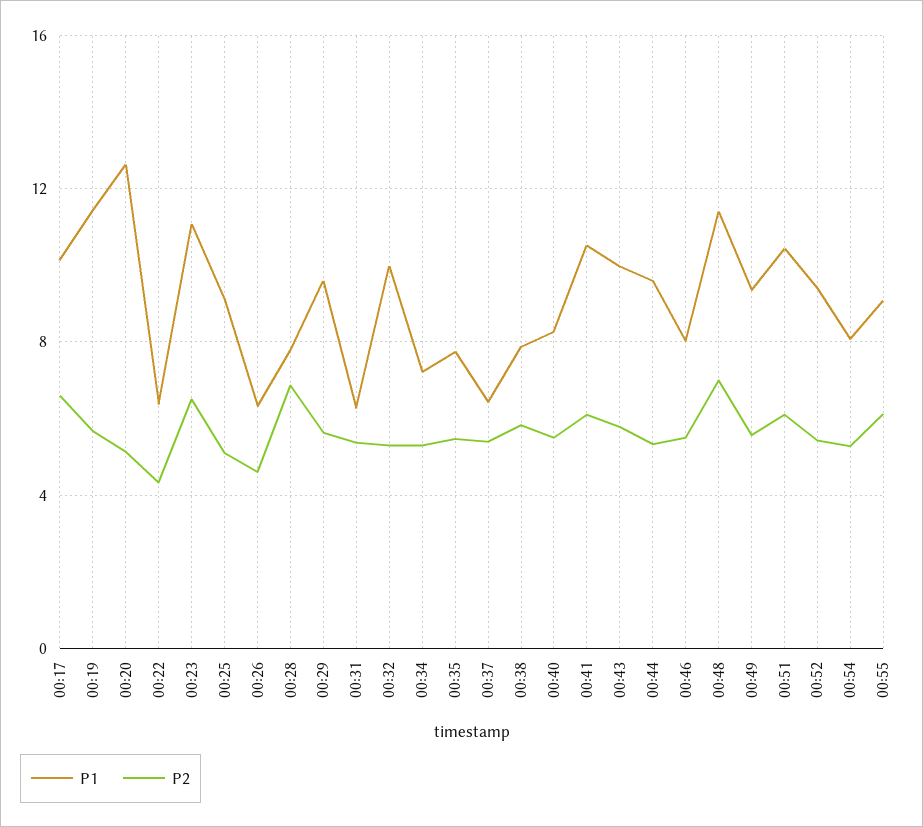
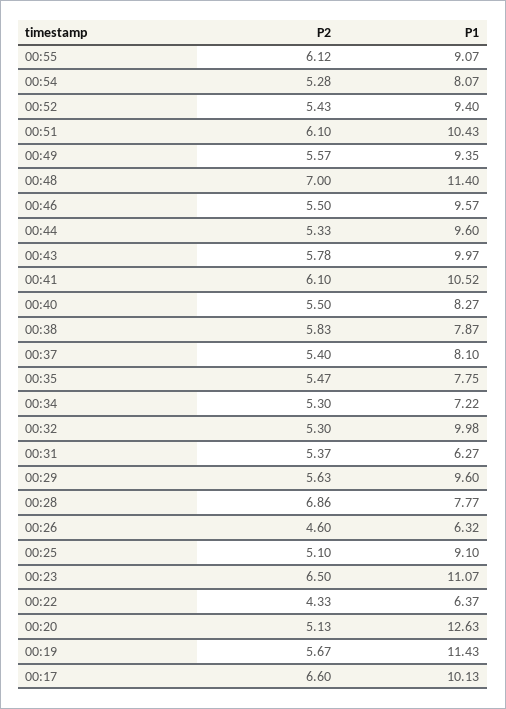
P1, 00:37: 6.5 -> 8.1
P1, 00:46: 8 -> 9.57

